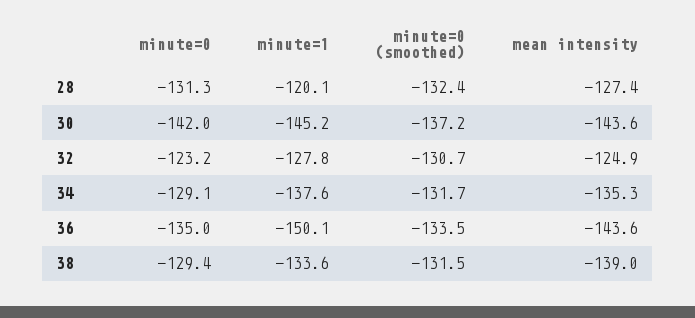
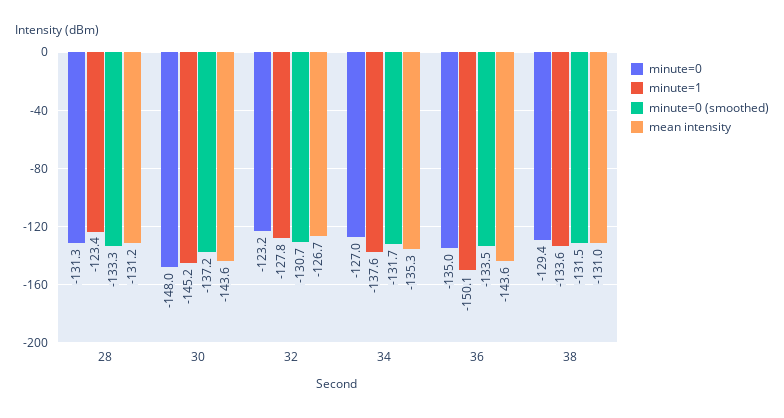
minute=1, 28: -120.1 -> -123.4
minute=0 (smoothed), 28: -132.4 -> -133.3
mean intensity, 28: -127.4 -> -131.2
minute=0, 30: -142 -> -148
mean intensity, 32: -124.9 -> -126.7
minute=0, 34: -129.1 -> -127
mean intensity, 38: -139 -> -131

